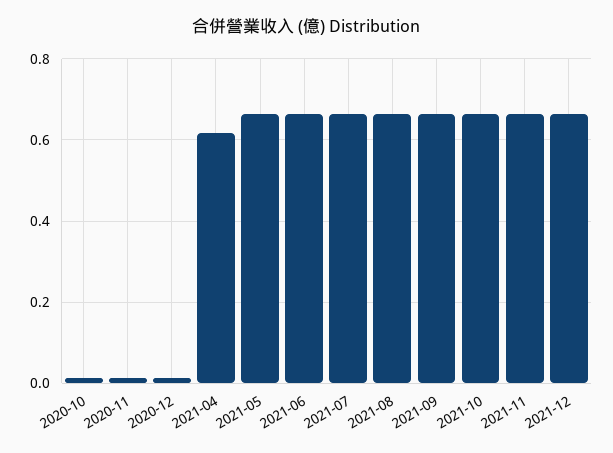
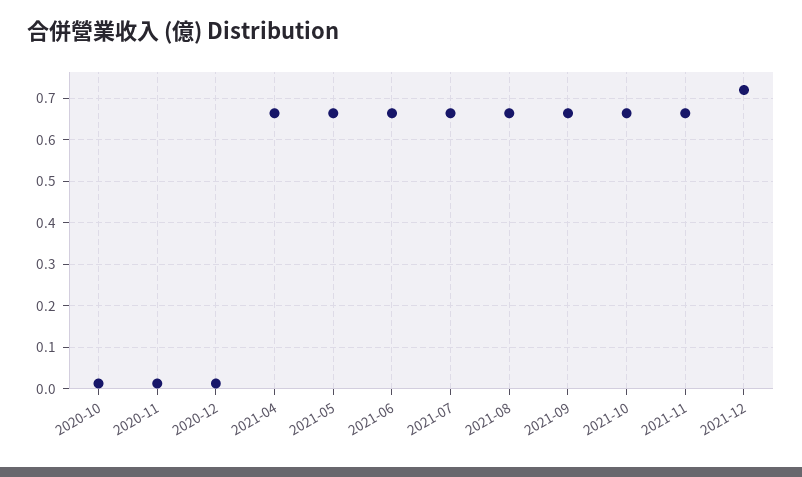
2021-04: 0.62 -> 0.66
2021-12: 0.66 -> 0.72

